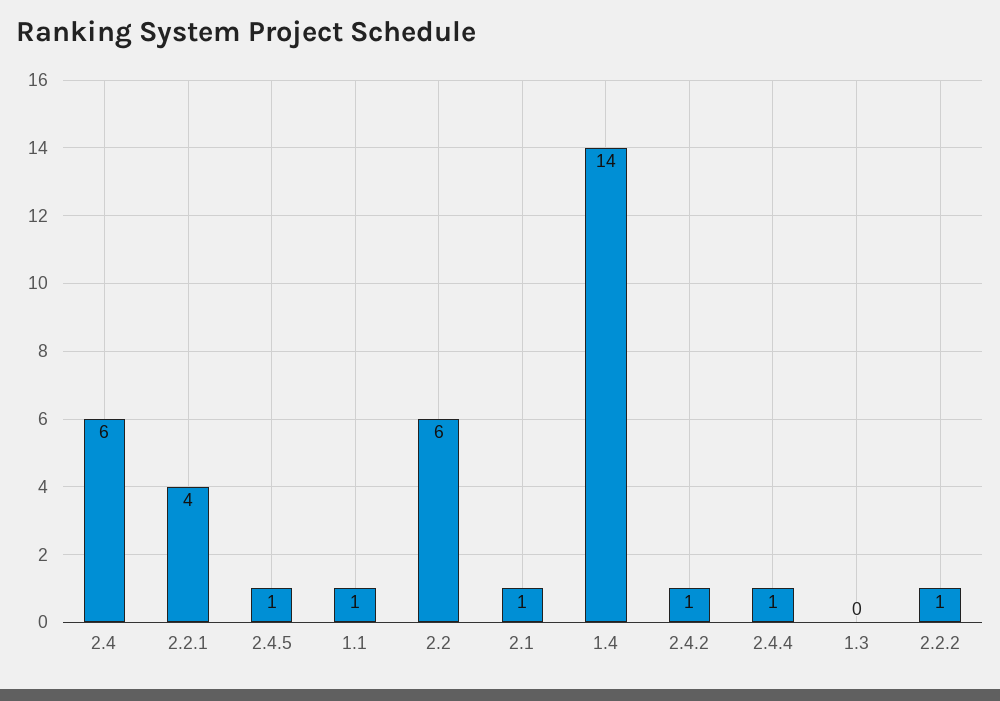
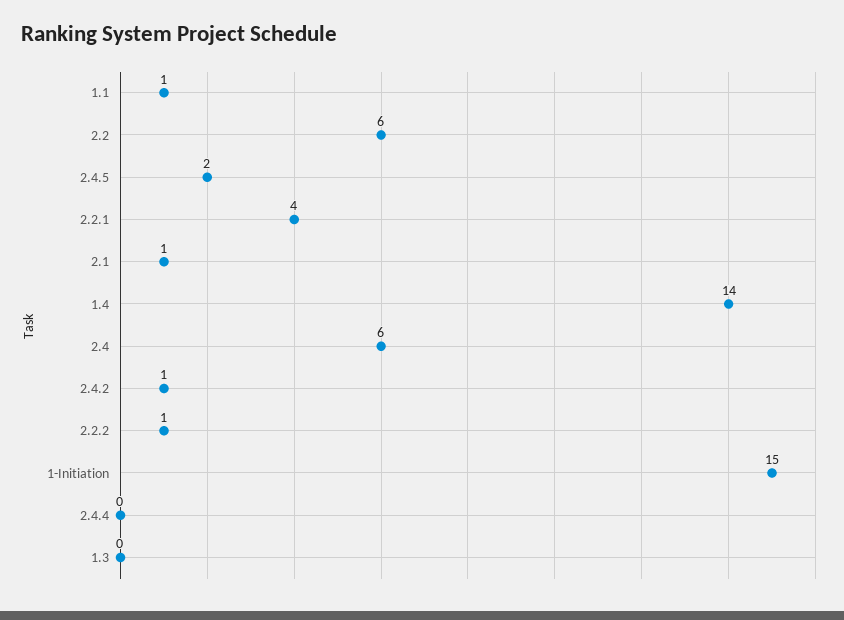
2.4.5: 1 -> 2
2.4.4: 1 -> 0
1-Initiation: none -> 15

